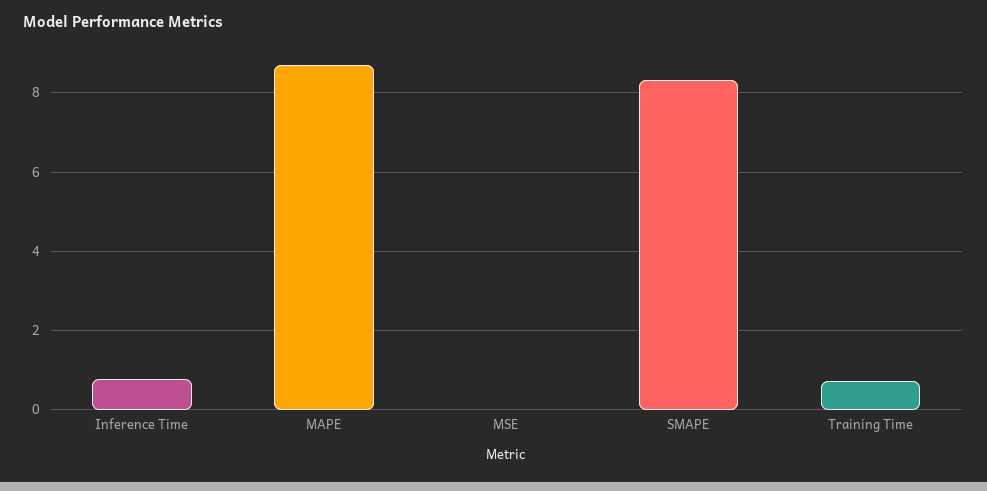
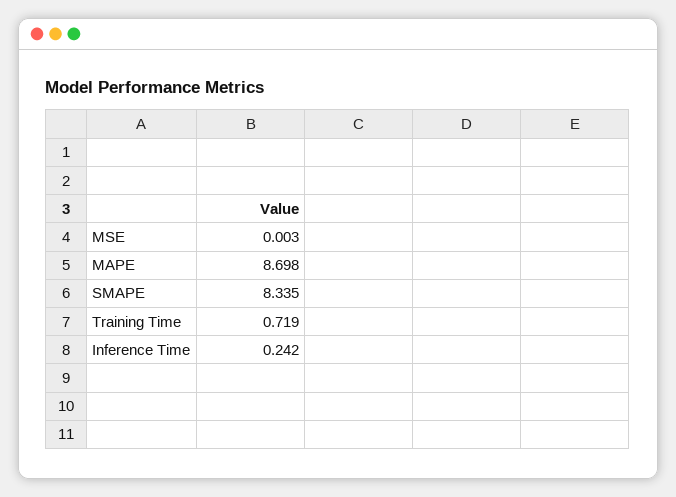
Inference Time: 0.8 -> 0.242

